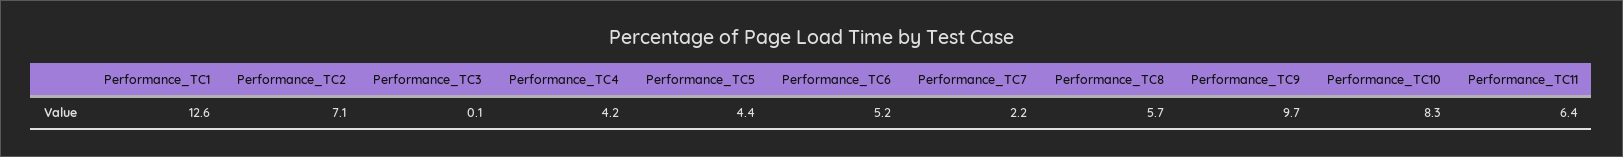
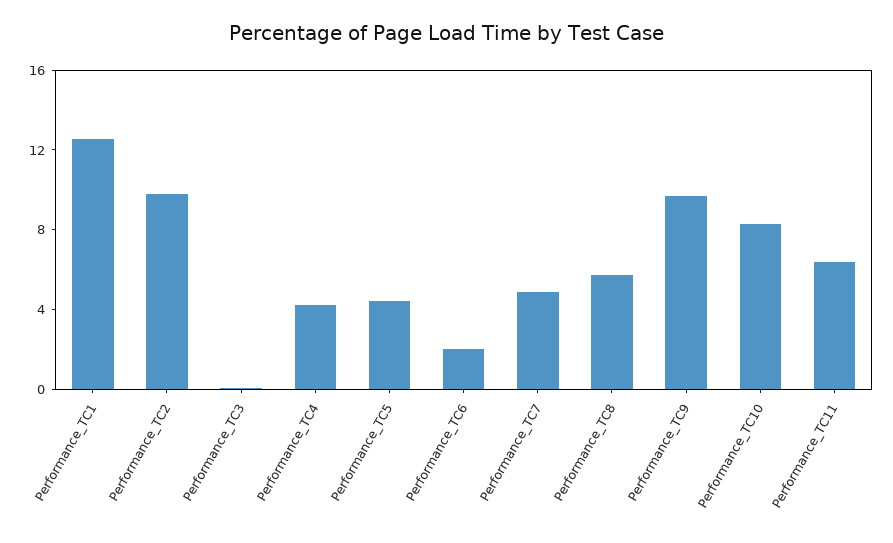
Performance_TC2: 7.1 -> 10
Performance_TC6: 5.2 -> 2
Performance_TC7: 2.2 -> 5

